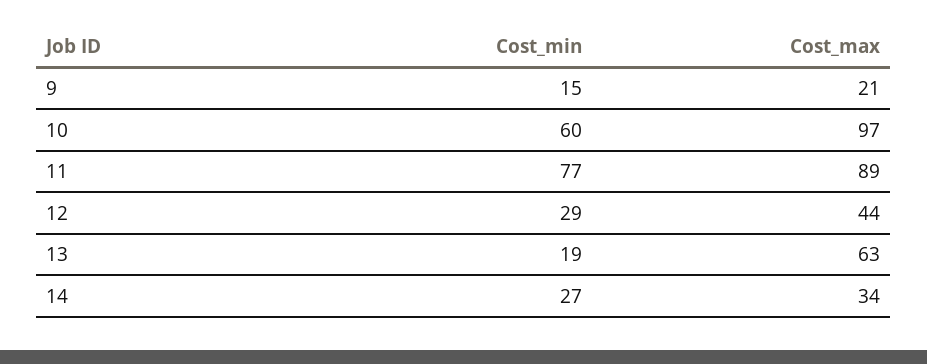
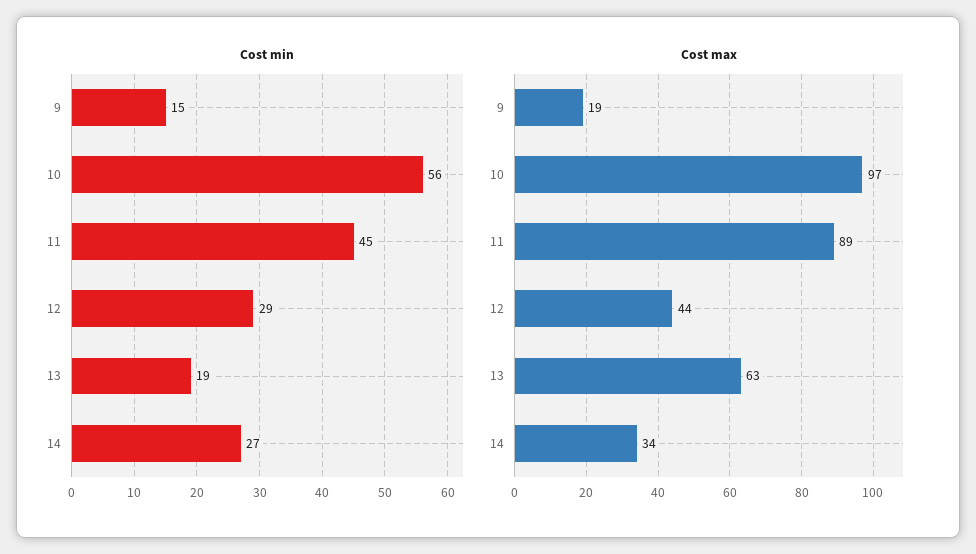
Cost_max, 9: 21 -> 19
Cost_min, 10: 60 -> 56
Cost_min, 11: 77 -> 45

